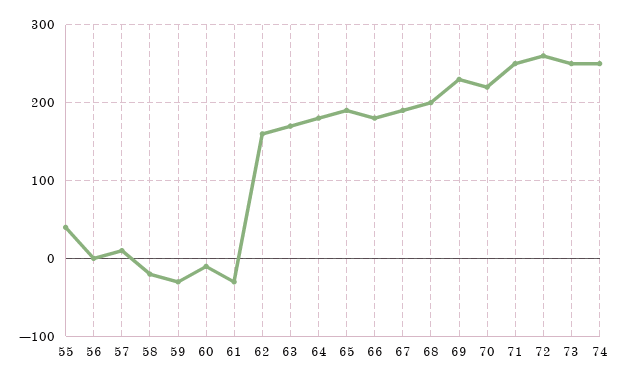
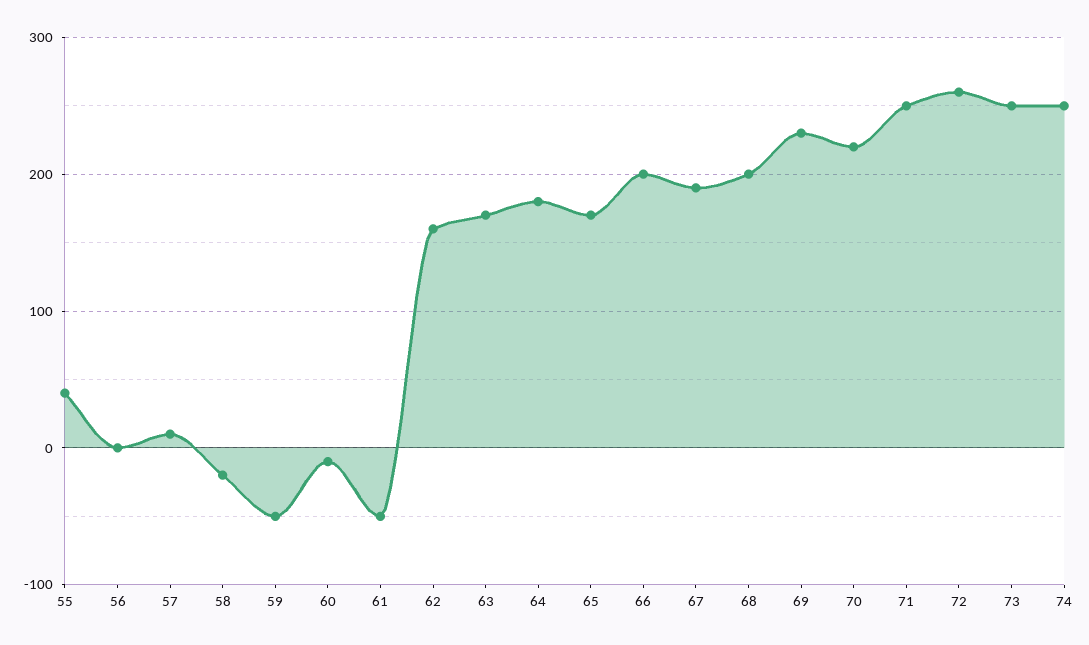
59: -30 -> -50
61: -30 -> -50
65: 190 -> 170
66: 180 -> 200

